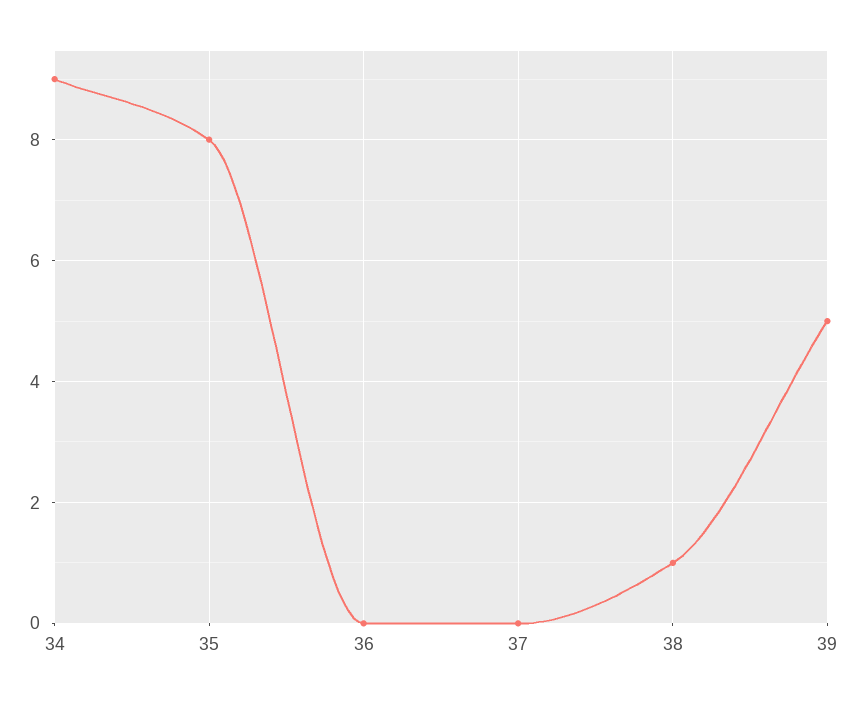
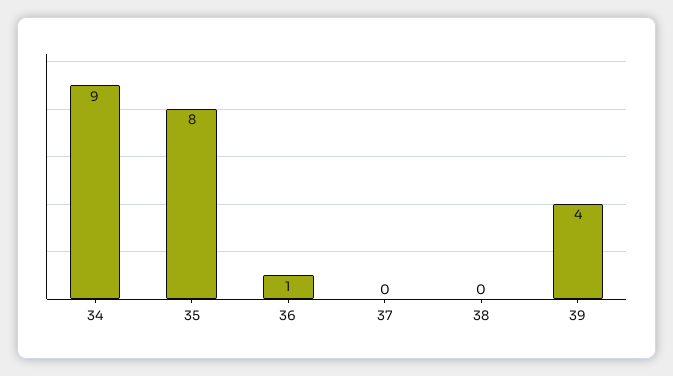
36: 0 -> 1
38: 1 -> 0
39: 5 -> 4

